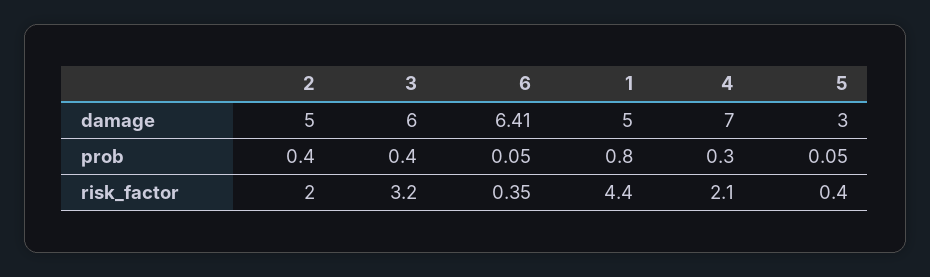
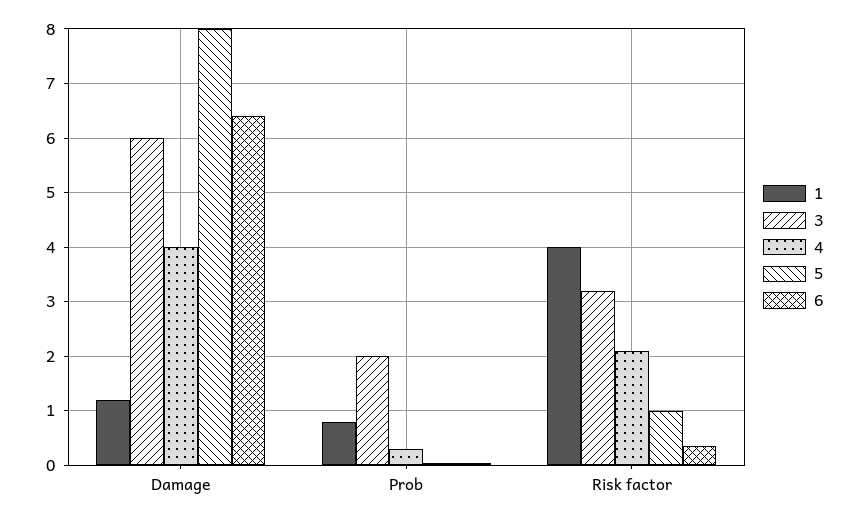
2, damage: 5 -> none
1, damage: 5 -> 1.2
4, damage: 7 -> 4
5, damage: 3 -> 8
2, prob: 0.4 -> none
3, prob: 0.4 -> 2
2, risk_factor: 2 -> none
1, risk_factor: 4.4 -> 4
5, risk_factor: 0.4 -> 1

